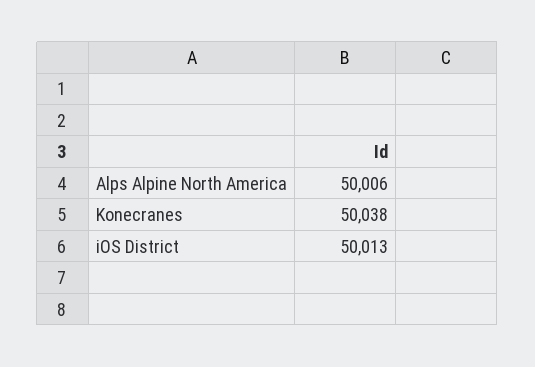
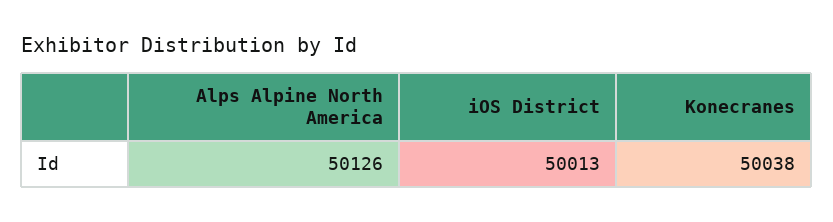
Alps Alpine North America: 50006 -> 50126

